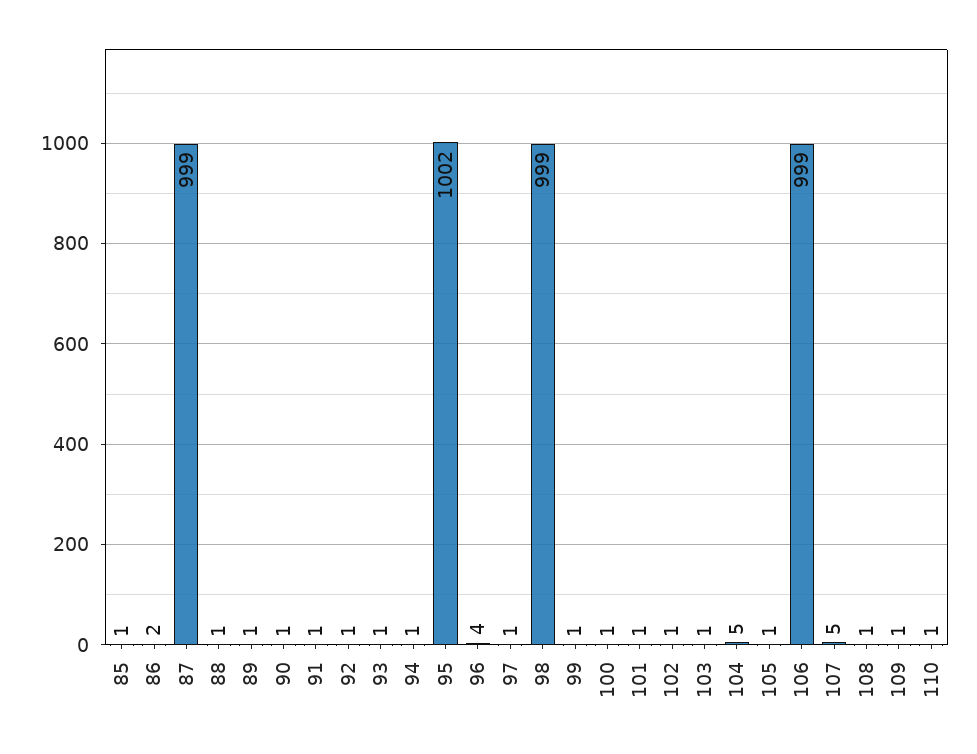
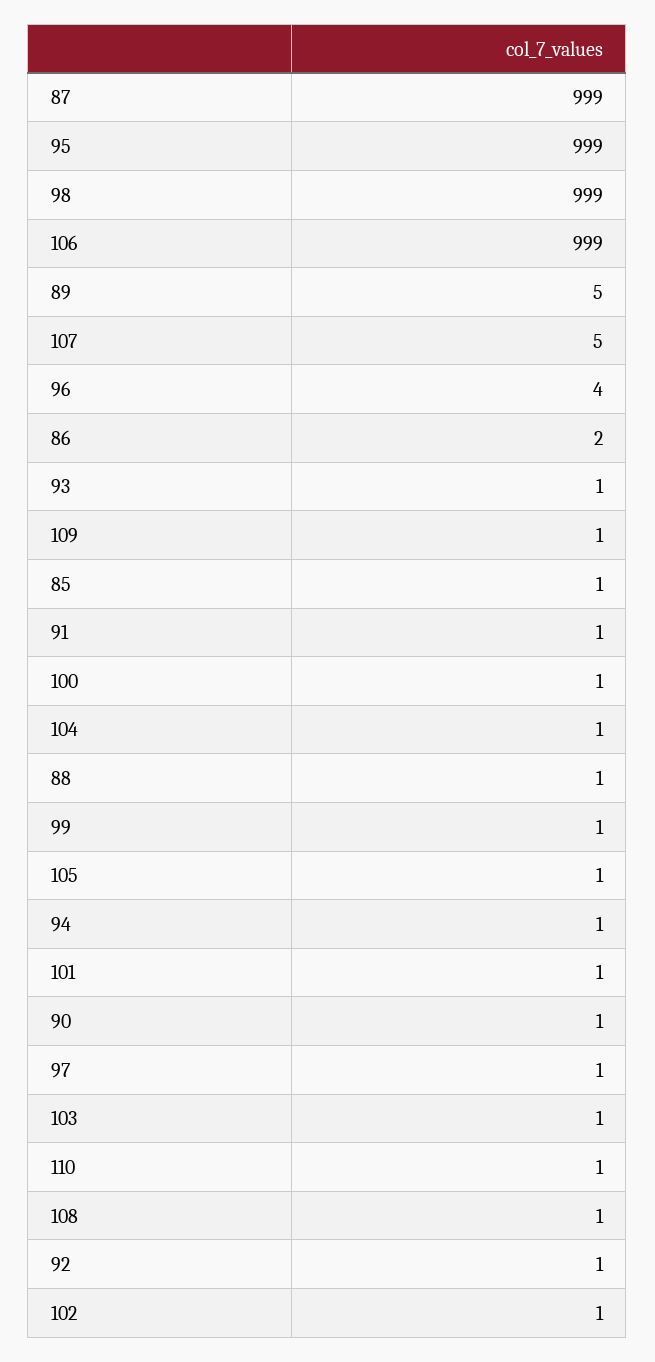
89: 1 -> 5
95: 1002 -> 999
104: 5 -> 1

